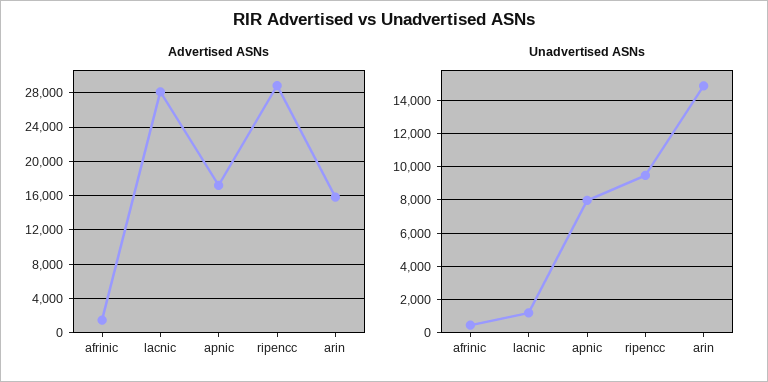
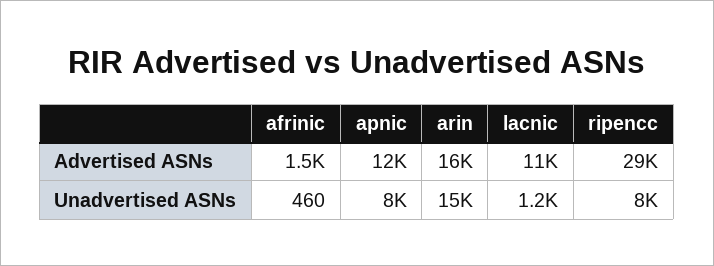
Advertised ASNs, lacnic: 28000 -> 11000
Advertised ASNs, apnic: 17000 -> 12000
Unadvertised ASNs, ripencc: 9500 -> 8000

